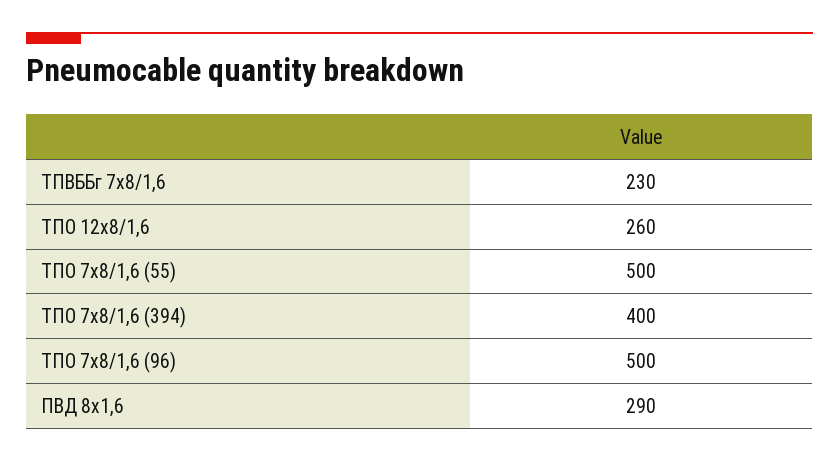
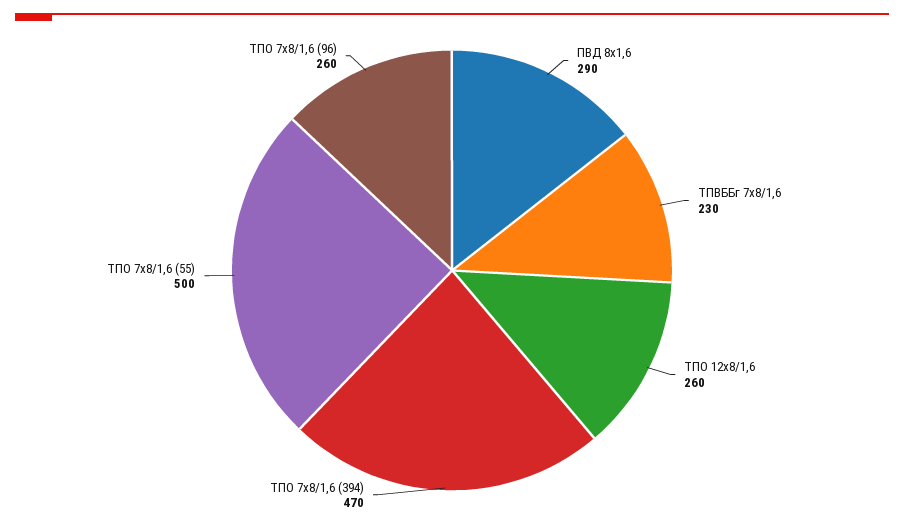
ТПО 7х8/1,6 (394): 400 -> 470
ТПО 7х8/1,6 (96): 500 -> 260

